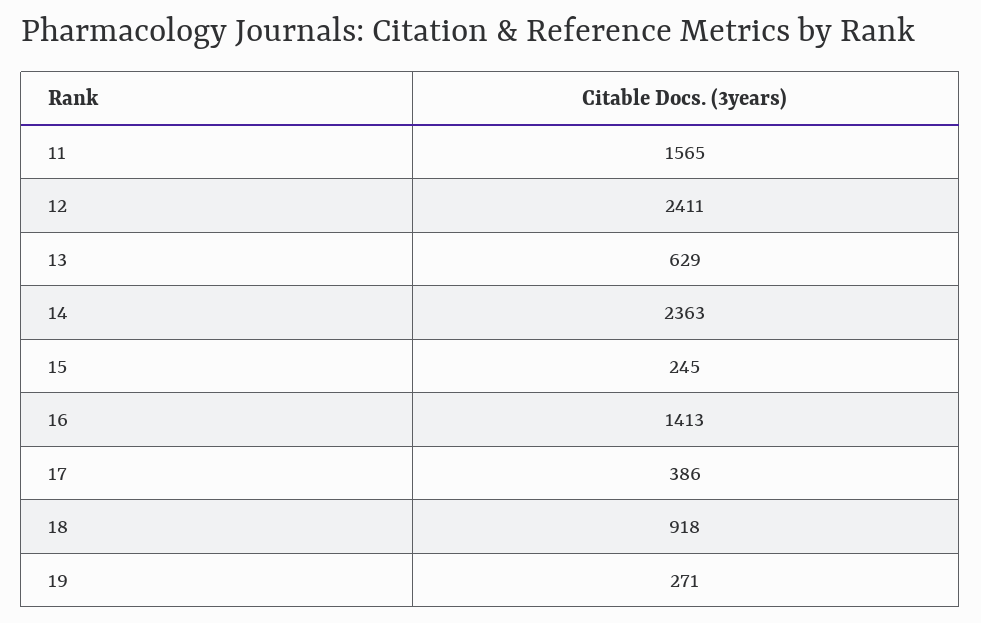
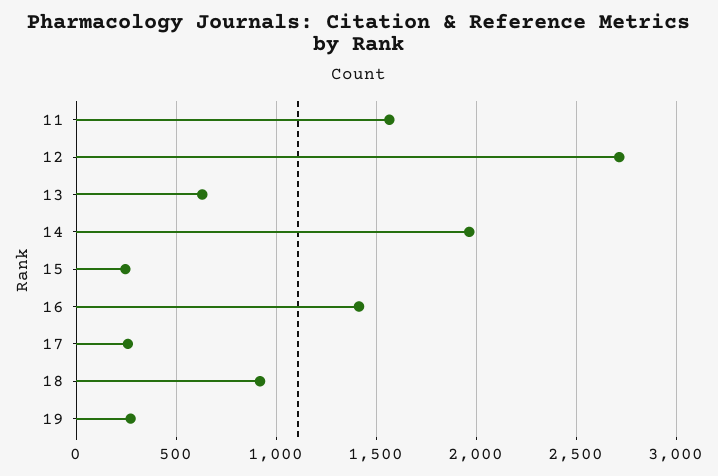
12: 2411 -> 2700
14: 2363 -> 1950
17: 386 -> 250

